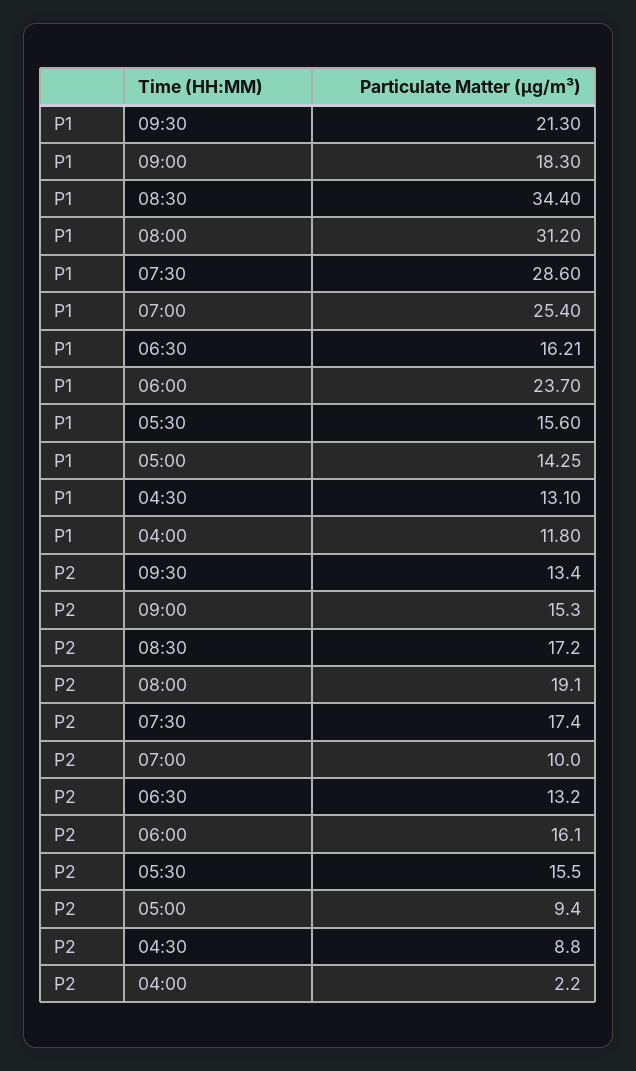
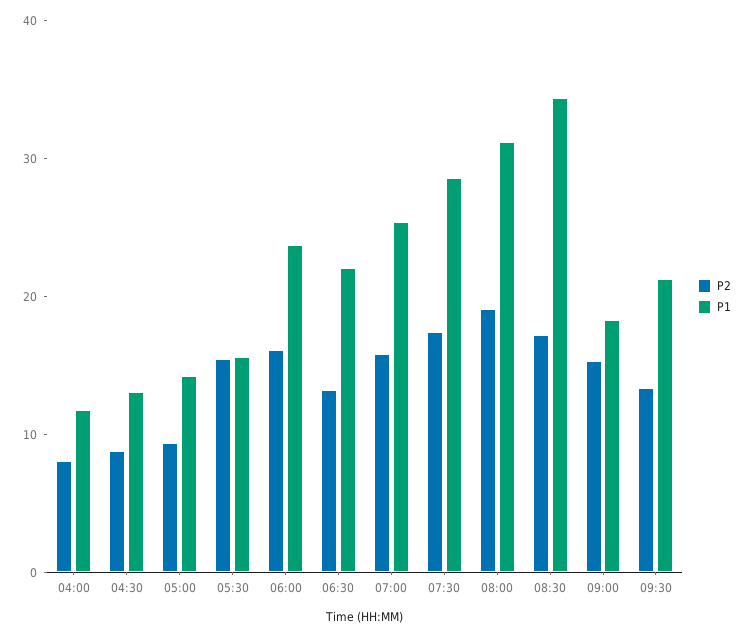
P1, 06:30: 16.21 -> 22
P2, 07:00: 10 -> 16
P2, 04:00: 2.2 -> 8

